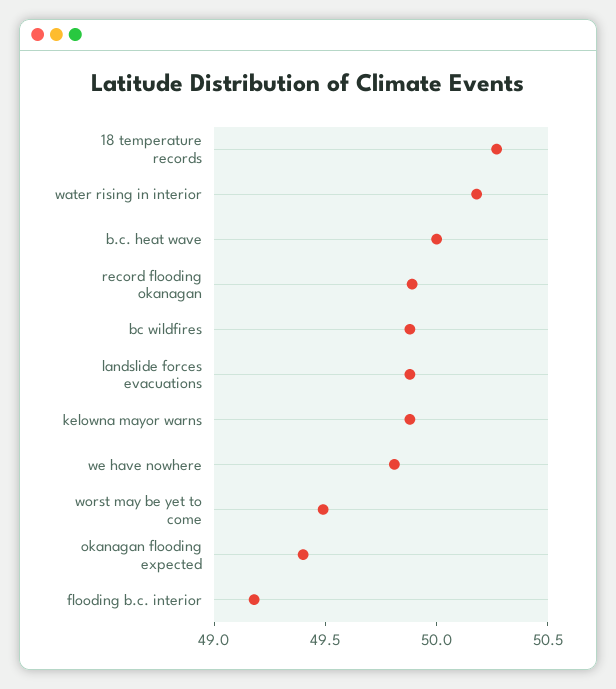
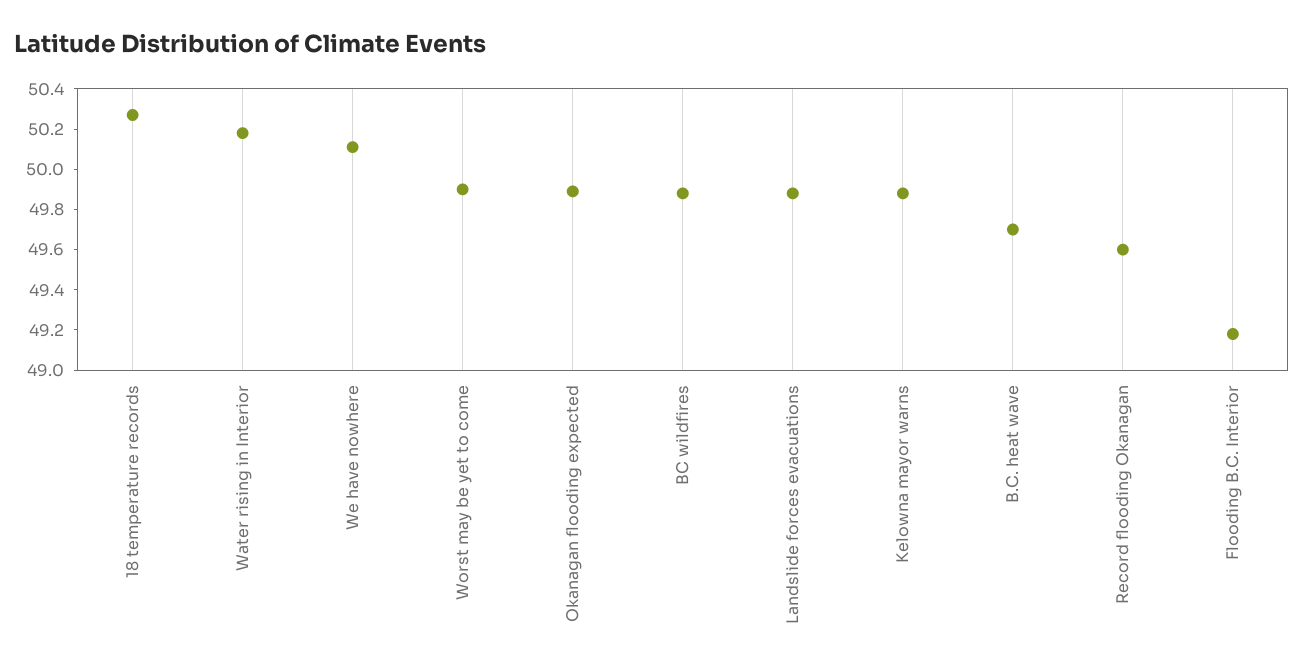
b.c. heat wave: 50 -> 49.7
record flooding okanagan: 49.9 -> 49.6
we have nowhere: 49.8 -> 50.1
worst may be yet to come: 49.5 -> 49.9
okanagan flooding expected: 49.4 -> 49.9

